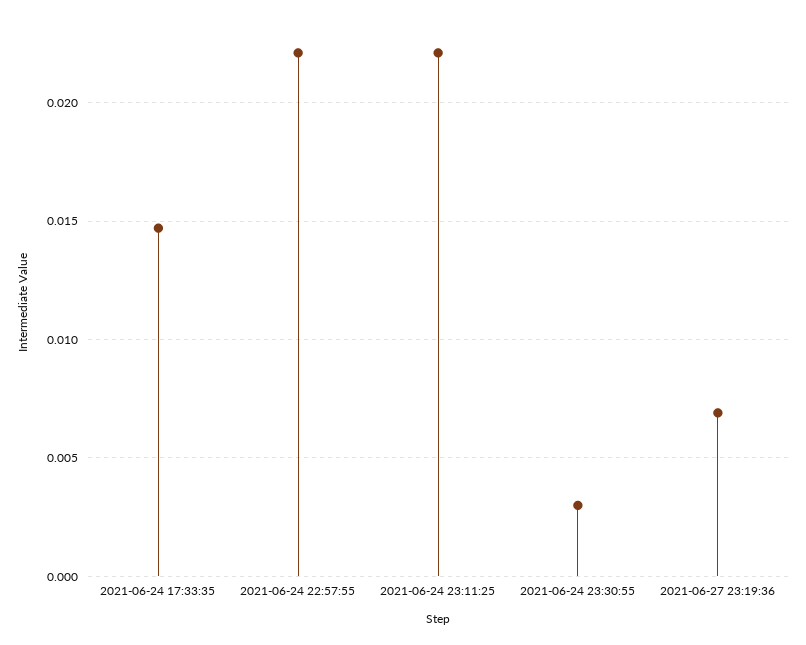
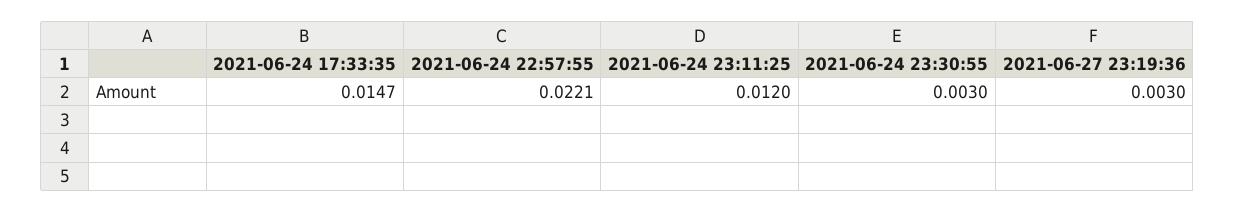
2021-06-24 23:11:25: 0.022 -> 0.012
2021-06-27 23:19:36: 0.007 -> 0.003

